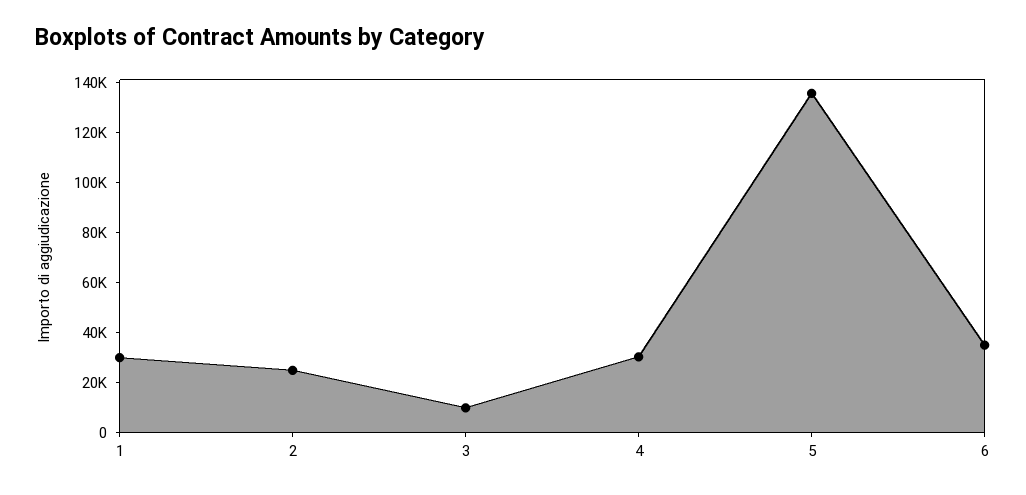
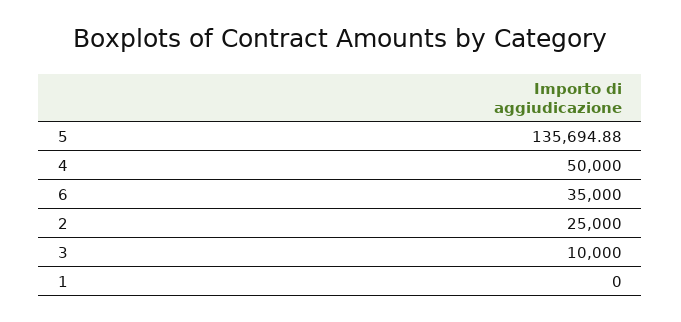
1: 30000 -> 0
4: 30000 -> 50000

